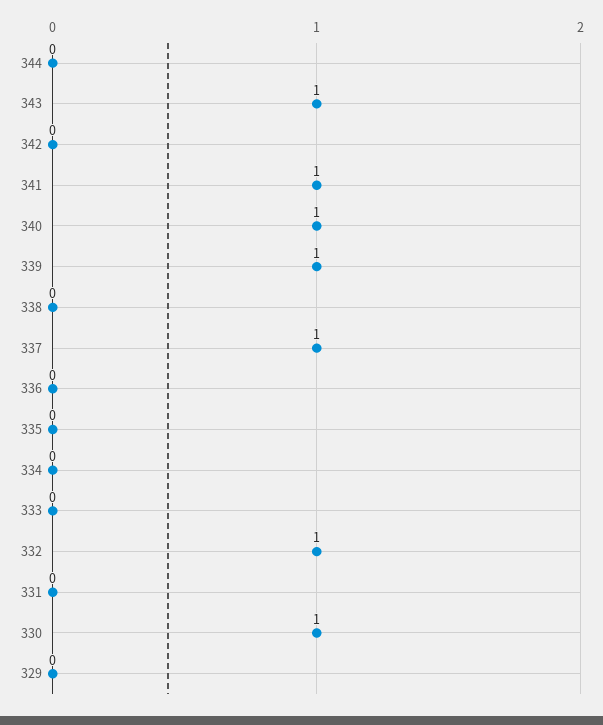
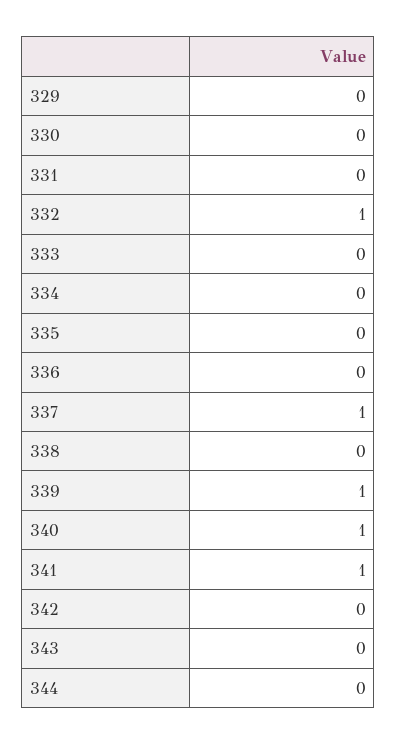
343: 1 -> 0
330: 1 -> 0

